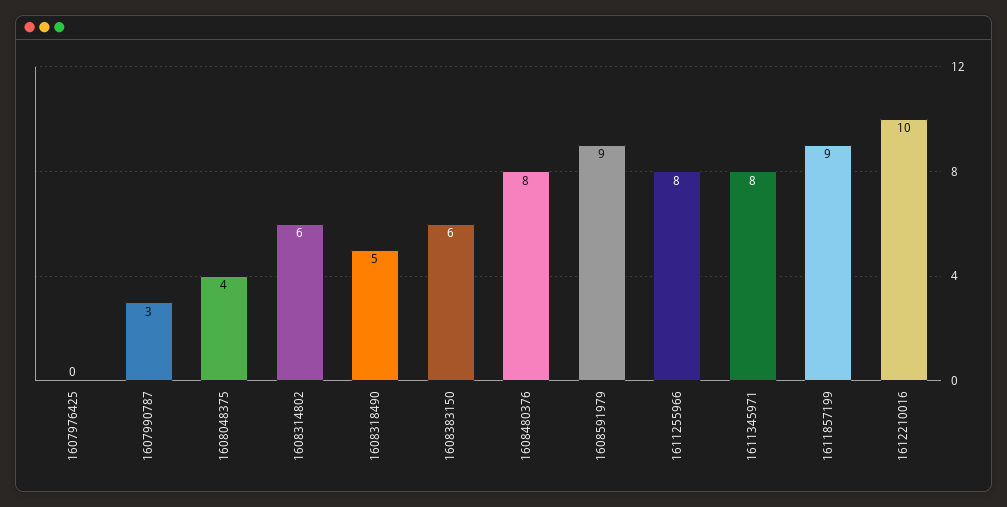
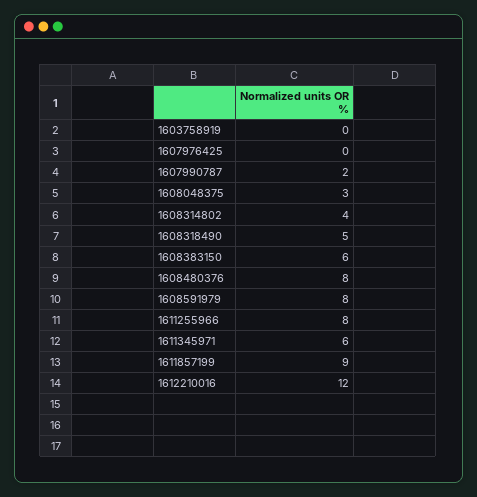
1607990787: 3 -> 2
1608048375: 4 -> 3
1608314802: 6 -> 4
1608591979: 9 -> 8
1611345971: 8 -> 6
1612210016: 10 -> 12
1603758919: none -> 0

